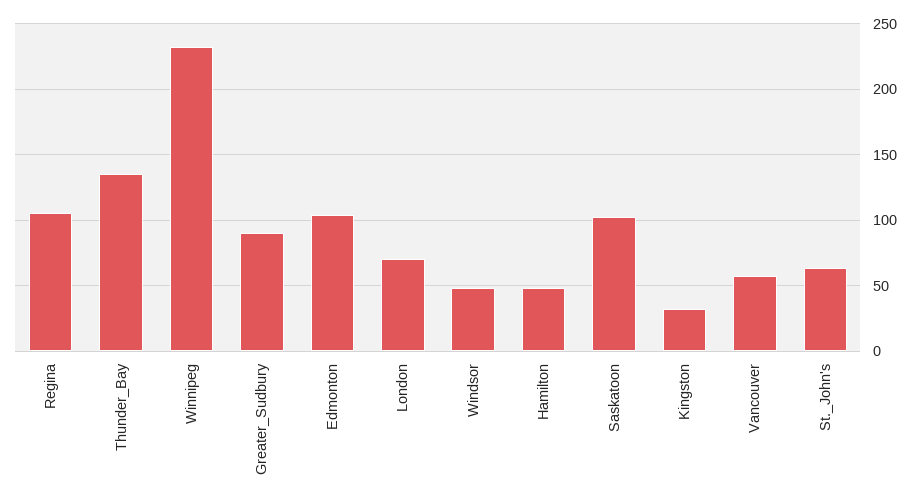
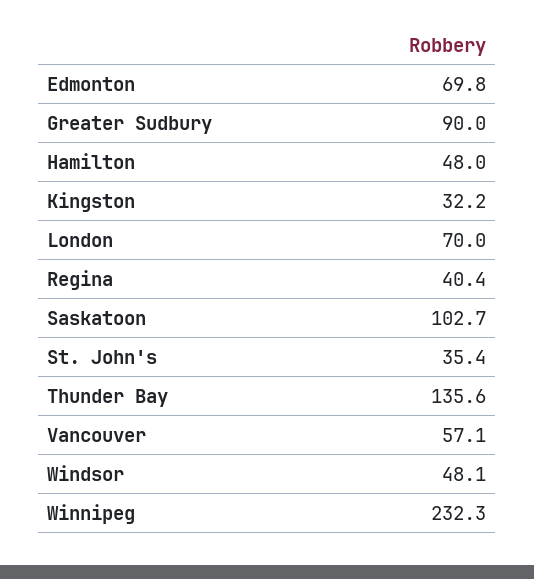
Regina: 105 -> 40.4
Edmonton: 105 -> 69.8
St._John's: 65 -> 35.4

